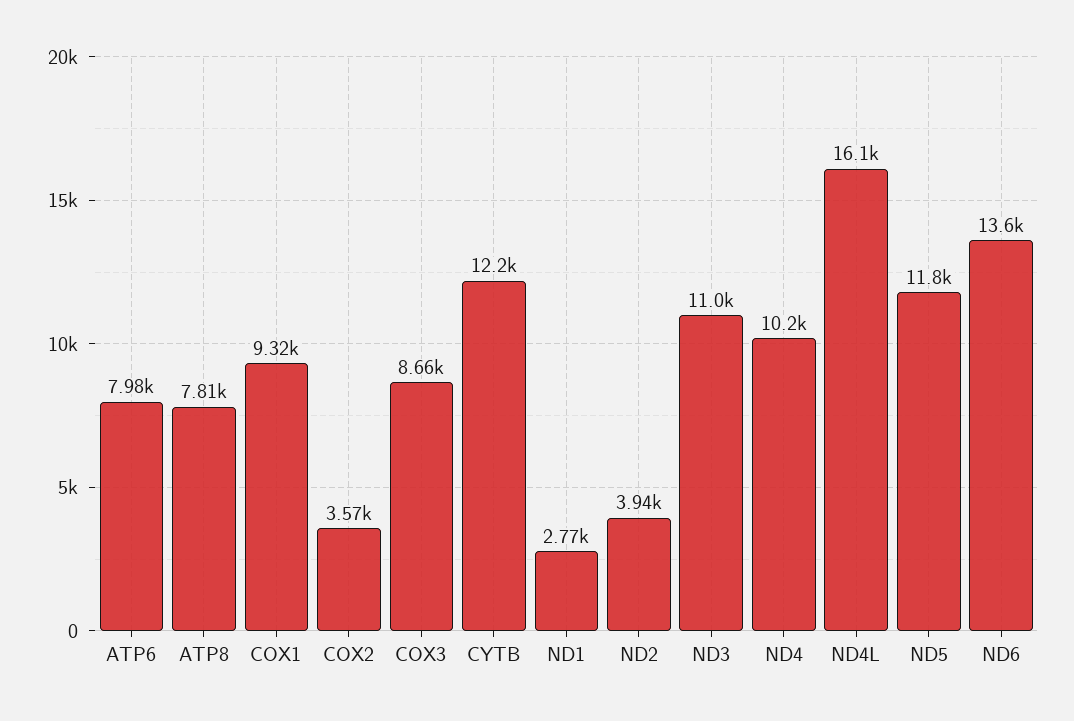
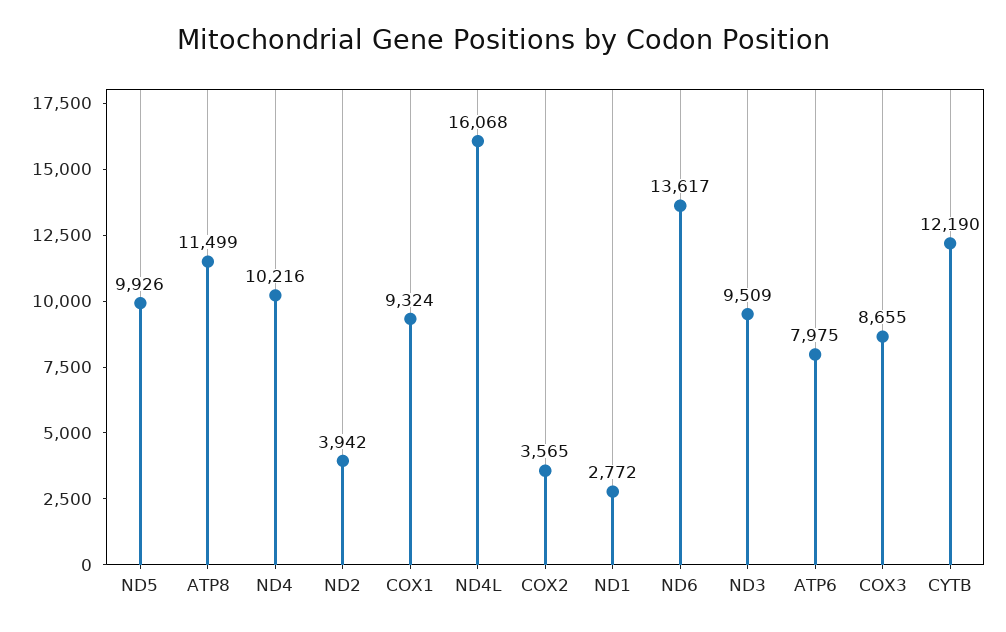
ATP8: 7810 -> 11499
ND3: 11000 -> 9509
ND5: 11800 -> 9926

